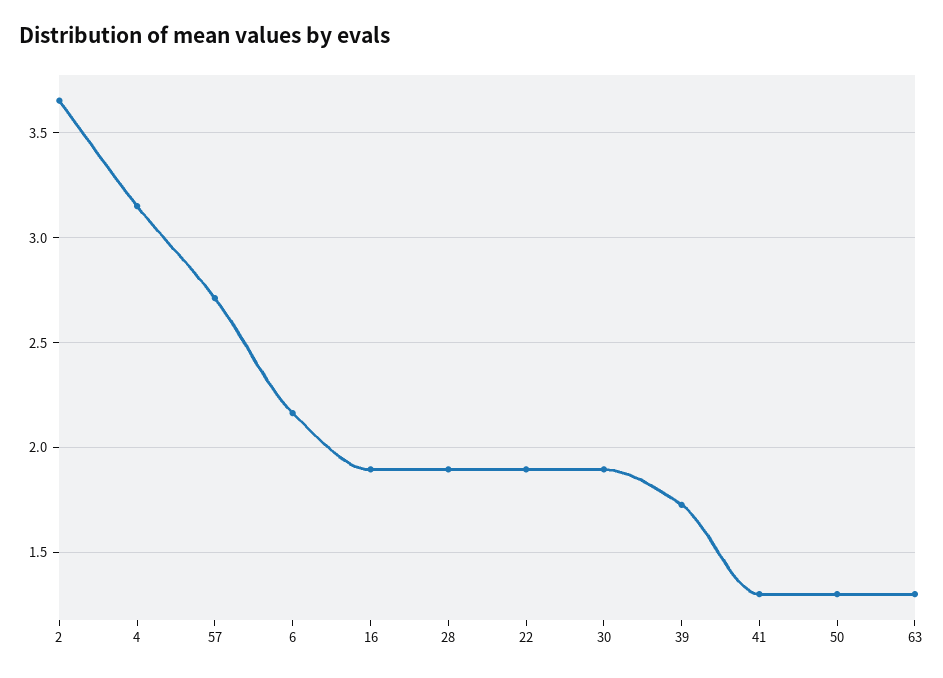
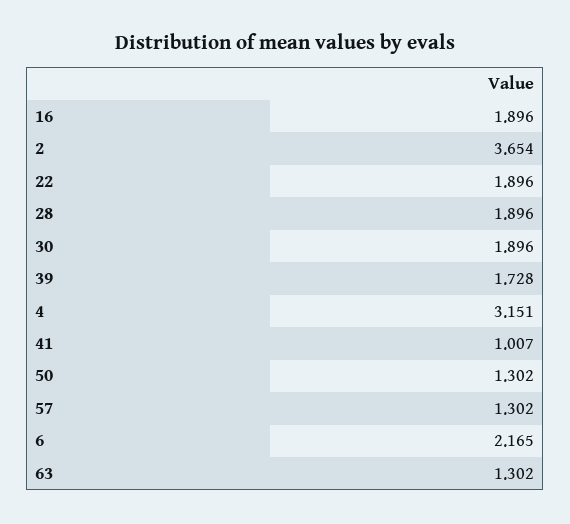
57: 2.7 -> 1.302
41: 1.3 -> 1.007

